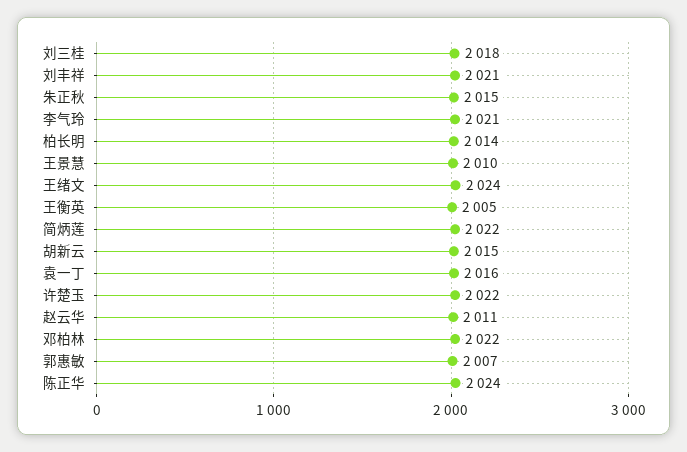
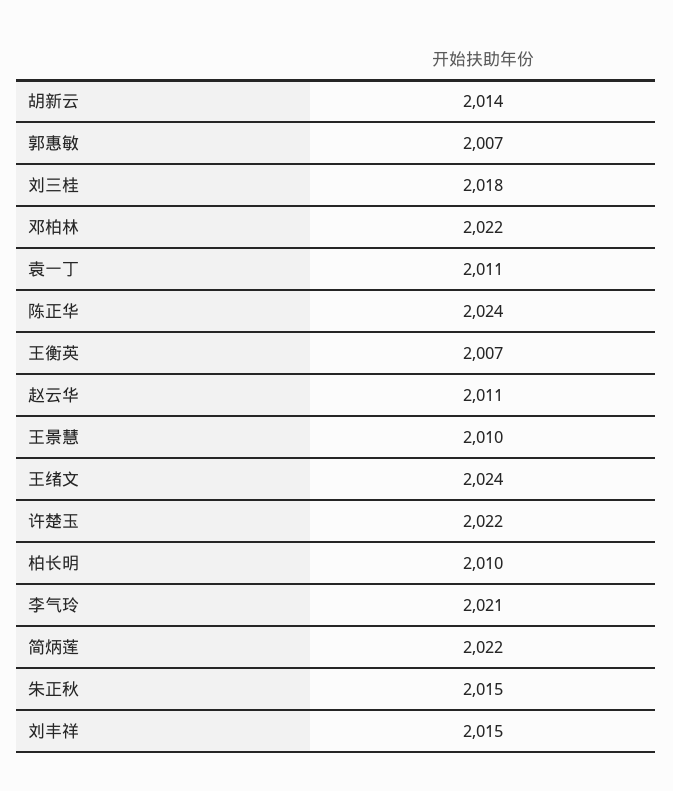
刘丰祥: 2021 -> 2015
柏长明: 2014 -> 2010
王衡英: 2005 -> 2007
胡新云: 2015 -> 2014
袁一丁: 2016 -> 2011

